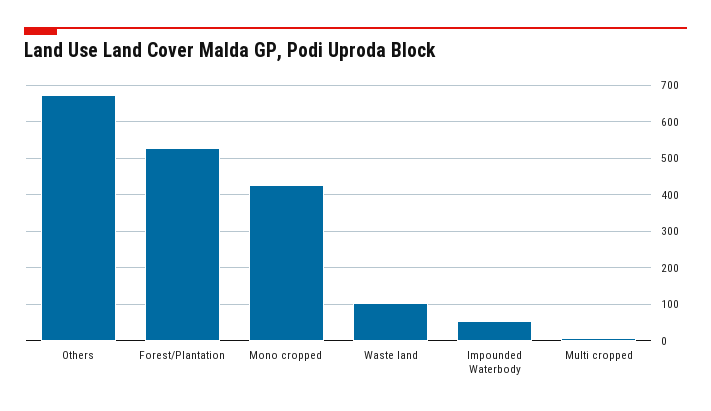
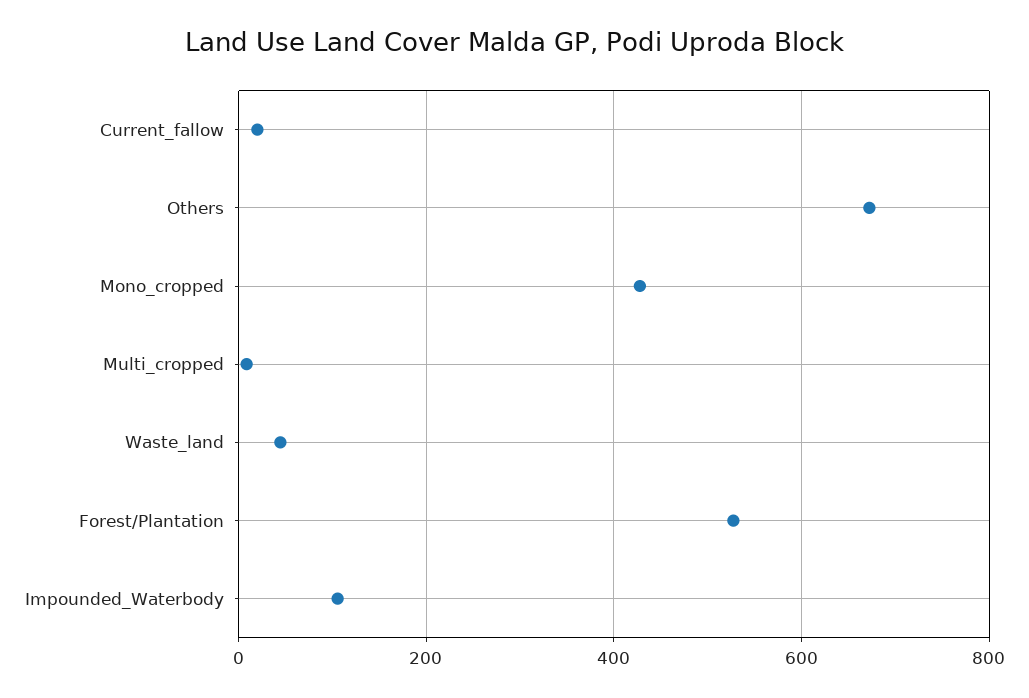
Waste land: 100 -> 40
Impounded Waterbody: 60 -> 100
Current_fallow: none -> 20

